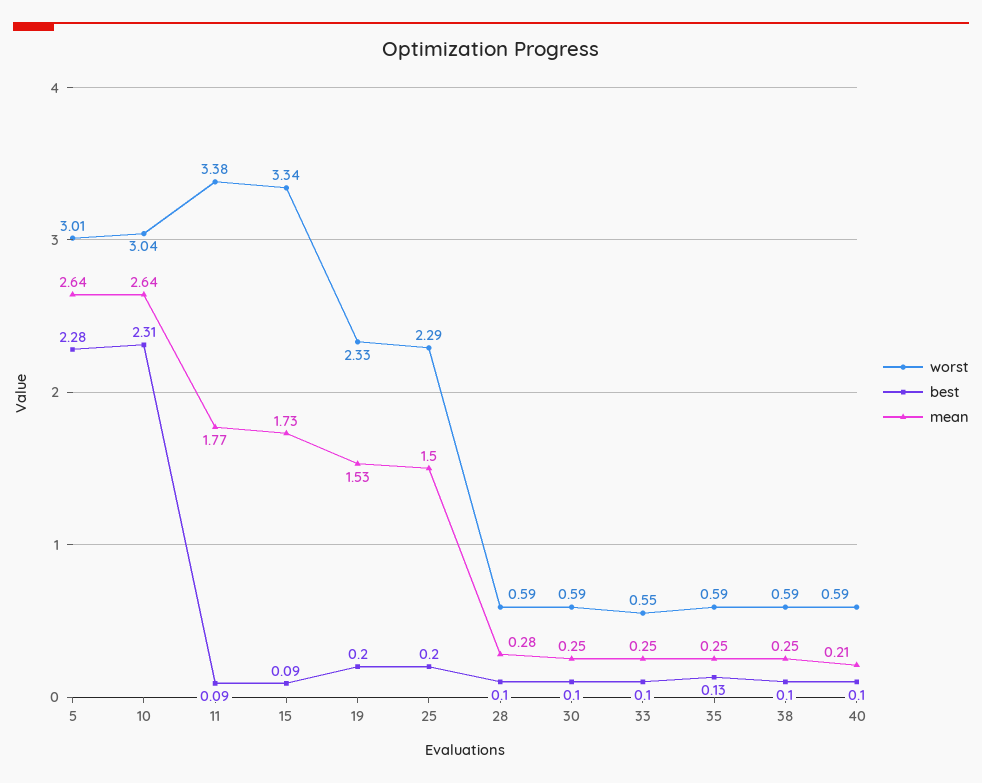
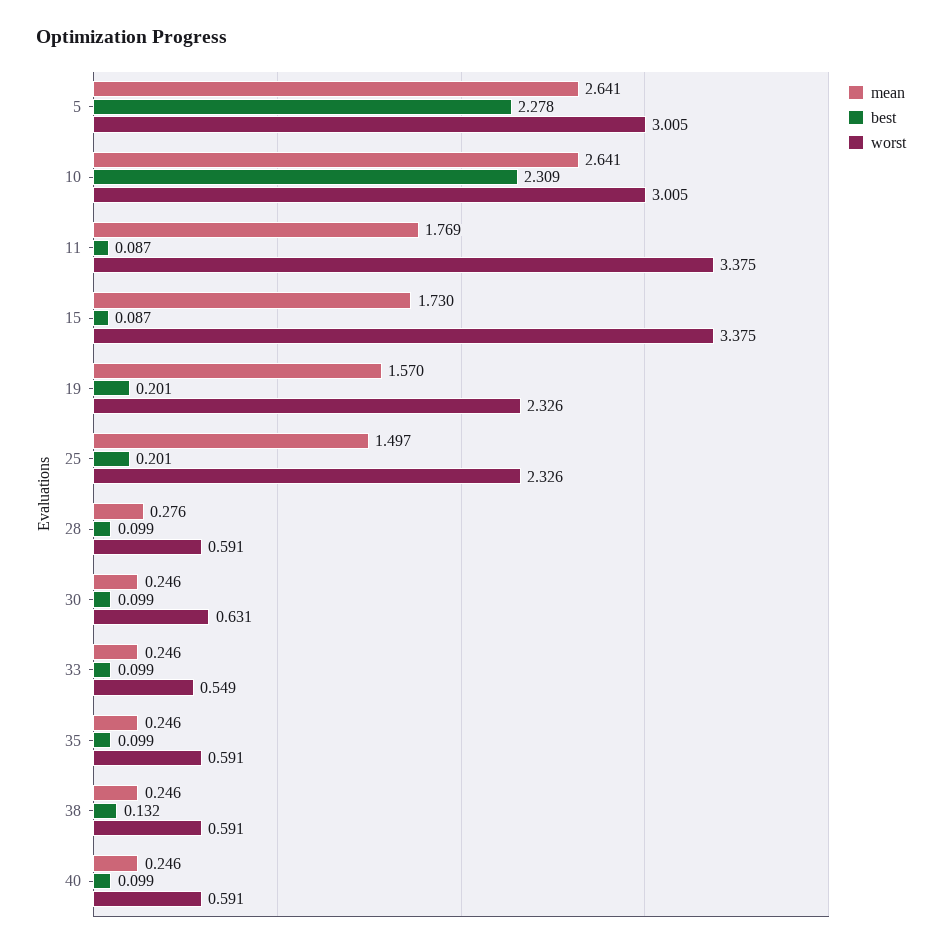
worst, 10: 3.04 -> 3.005
worst, 15: 3.34 -> 3.375
mean, 19: 1.53 -> 1.57
worst, 25: 2.29 -> 2.326
worst, 30: 0.59 -> 0.631
best, 35: 0.13 -> 0.099
best, 38: 0.1 -> 0.132
mean, 40: 0.21 -> 0.246

